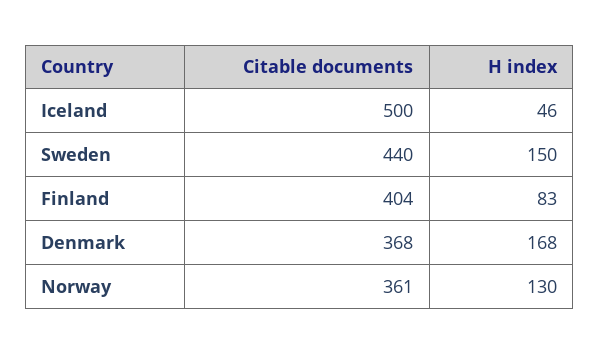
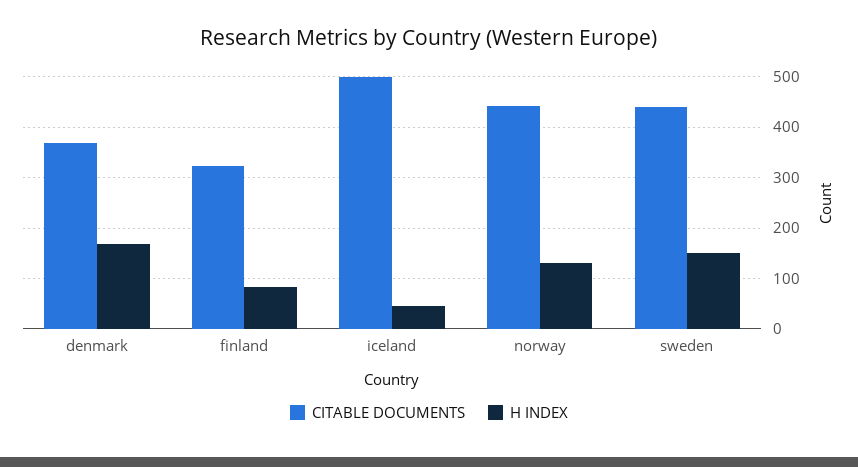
Citable documents, Finland: 404 -> 320
Citable documents, Norway: 361 -> 440

